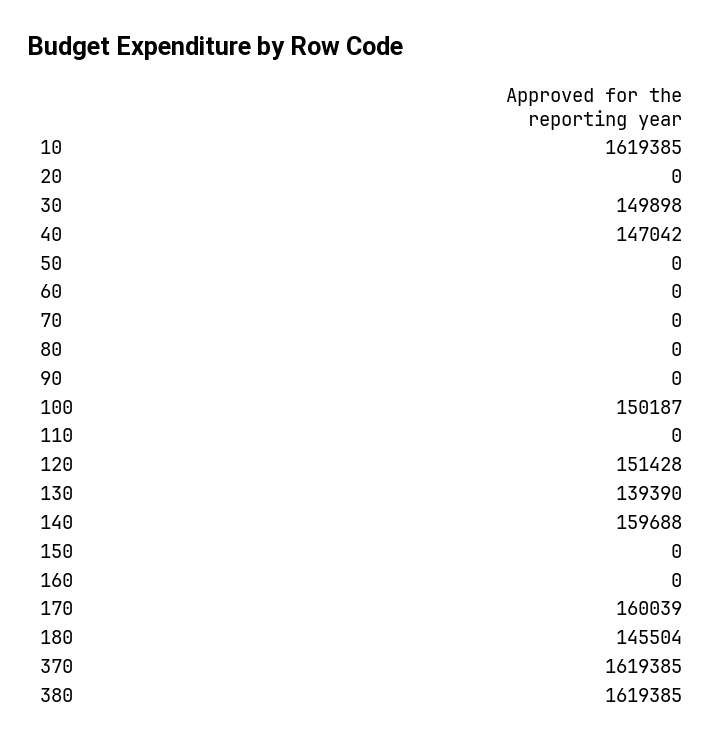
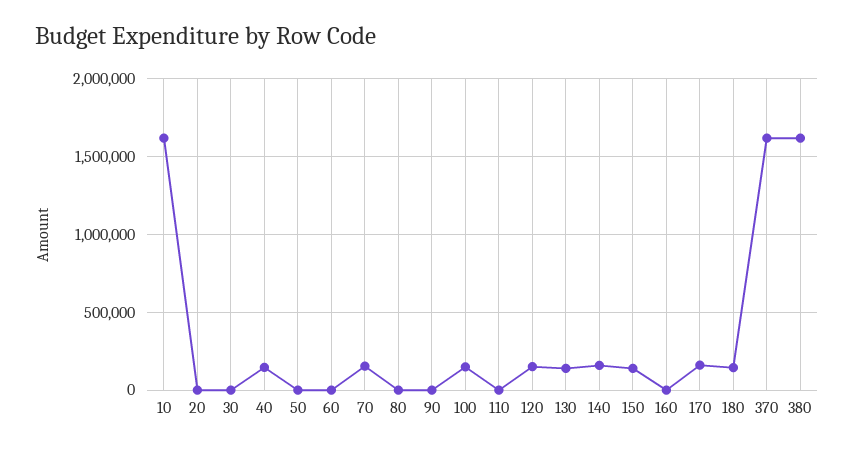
30: 149898 -> 0
70: 0 -> 150000
150: 0 -> 150000

